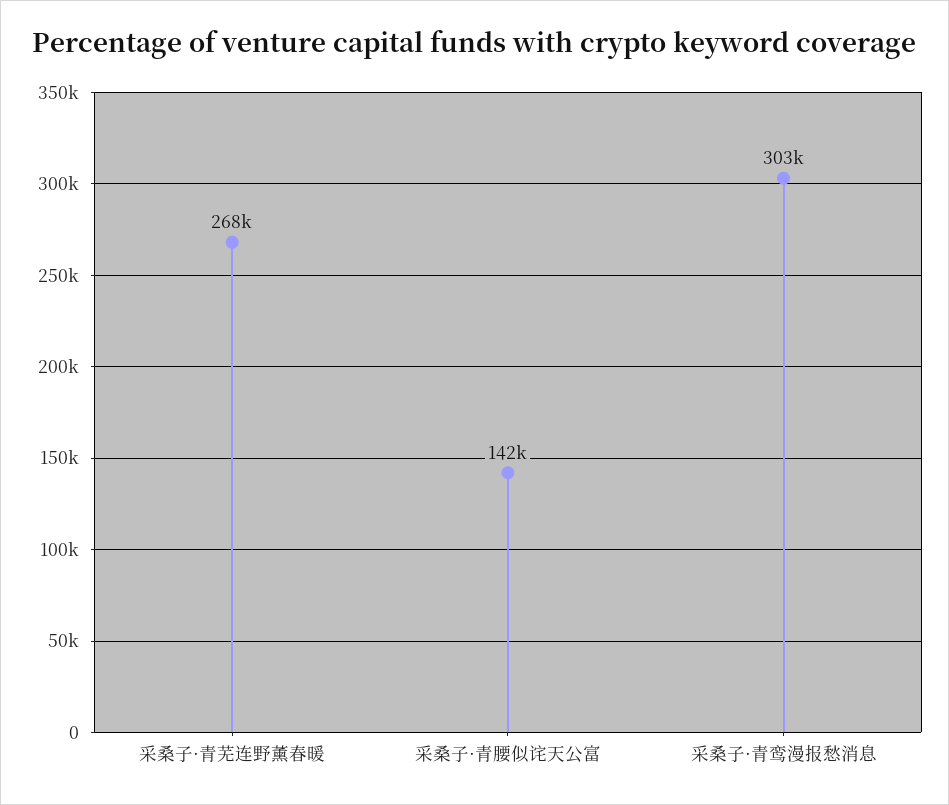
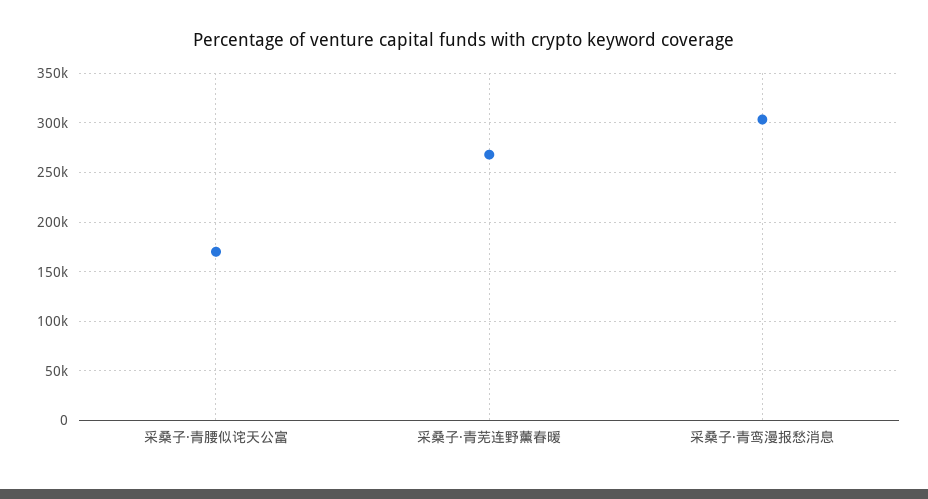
采桑子·青腰似诧天公富: 142000 -> 170000

